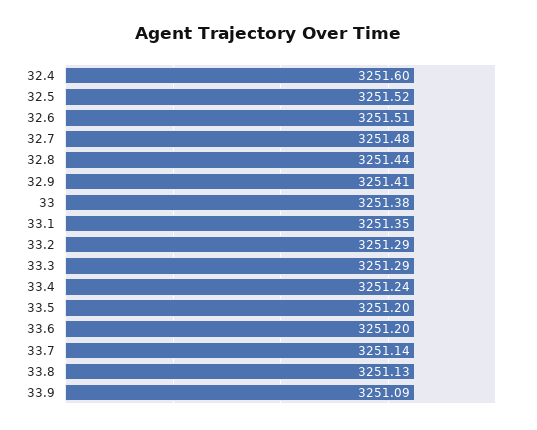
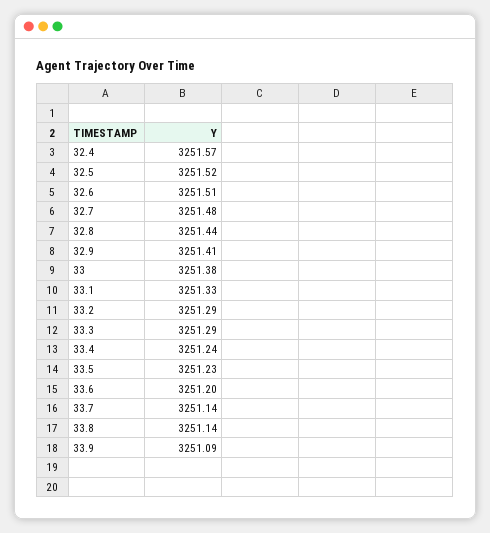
32.4: 3251.6 -> 3251.57
33.1: 3251.35 -> 3251.33
33.5: 3251.2 -> 3251.23
33.8: 3251.13 -> 3251.14

